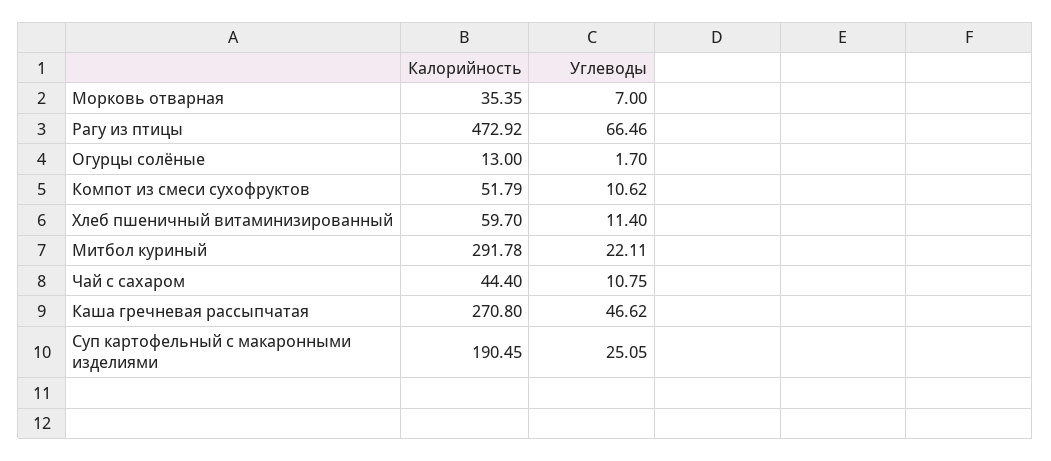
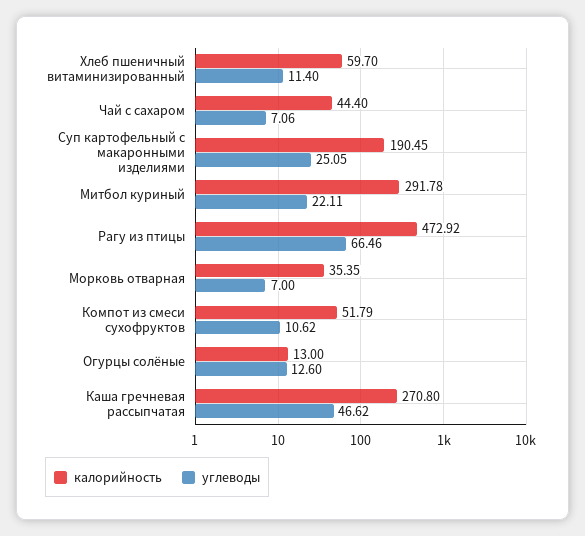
Углеводы, Огурцы солёные: 1.7 -> 12.6
Углеводы, Чай с сахаром: 10.75 -> 7.06

